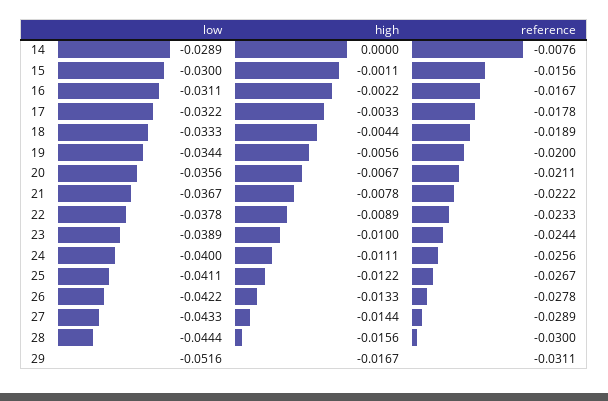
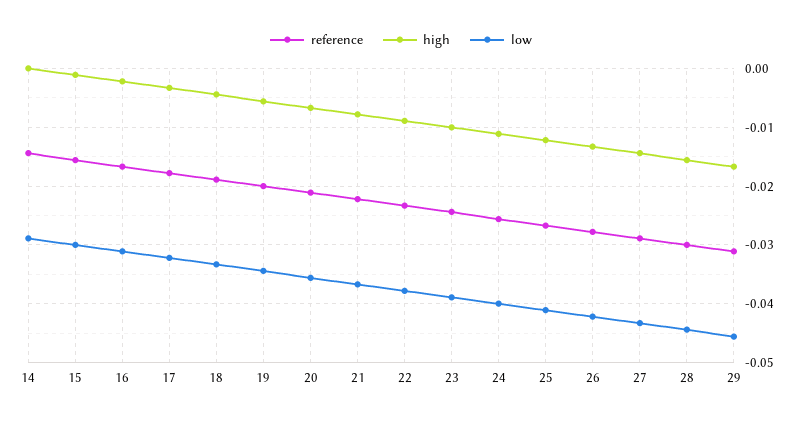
reference, 14: -0.0076 -> -0.014
low, 29: -0.0516 -> -0.046

